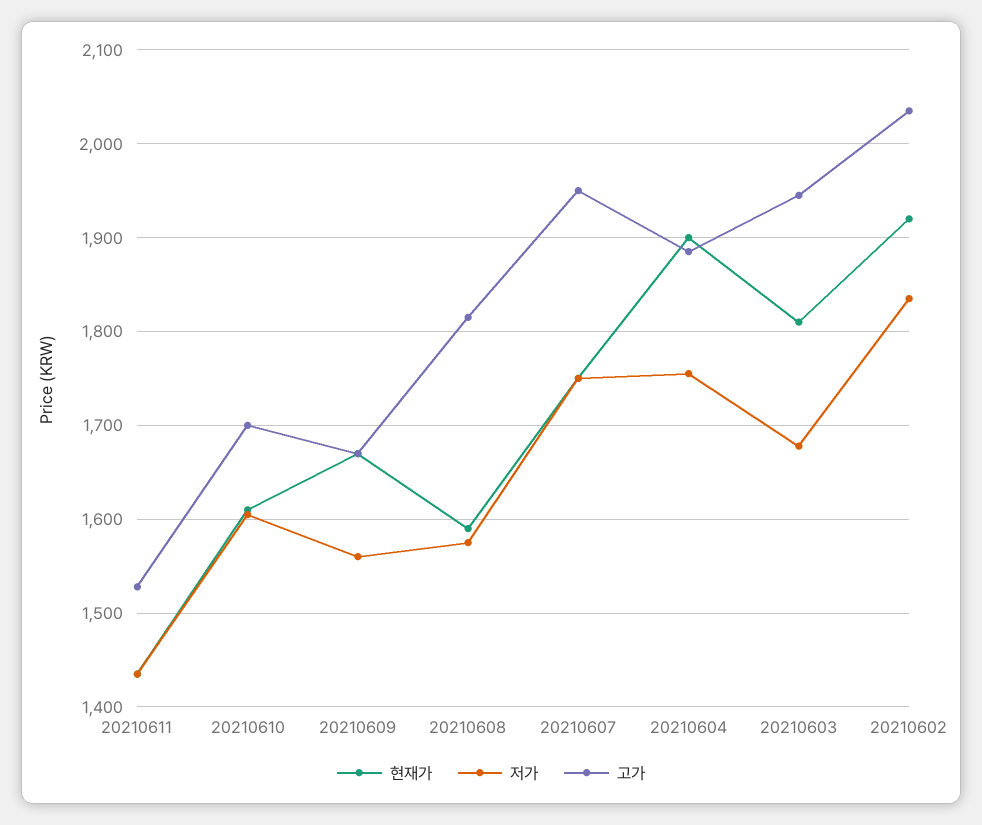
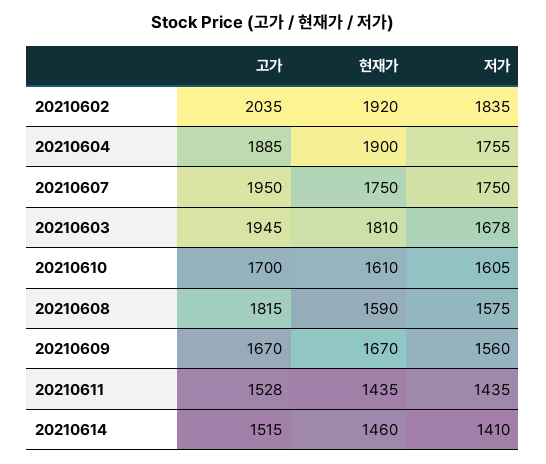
고가, 20210614: none -> 1515
현재가, 20210614: none -> 1460
저가, 20210614: none -> 1410

